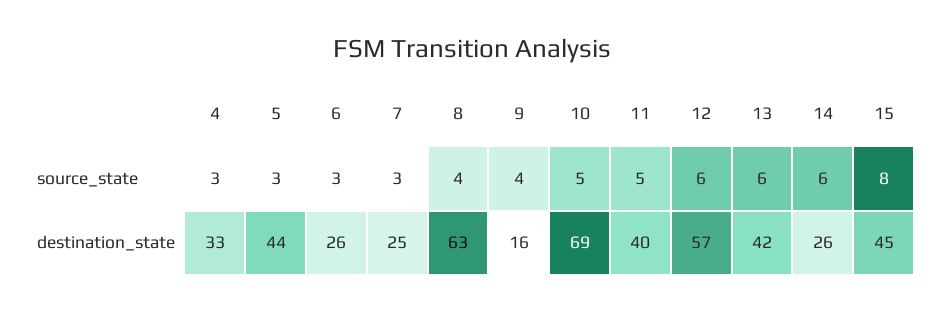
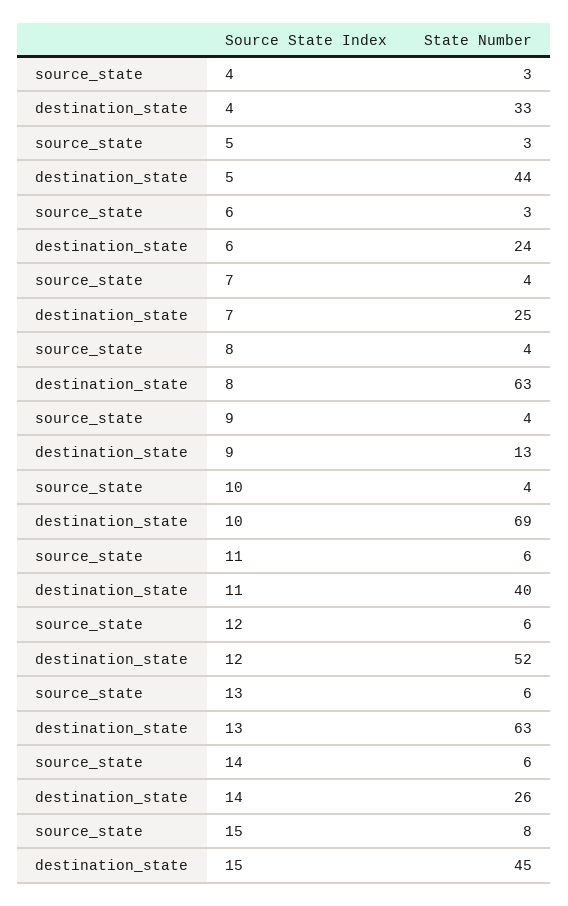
7, source_state: 3 -> 4
10, source_state: 5 -> 4
11, source_state: 5 -> 6
6, destination_state: 26 -> 24
9, destination_state: 16 -> 13
12, destination_state: 57 -> 52
13, destination_state: 42 -> 63

